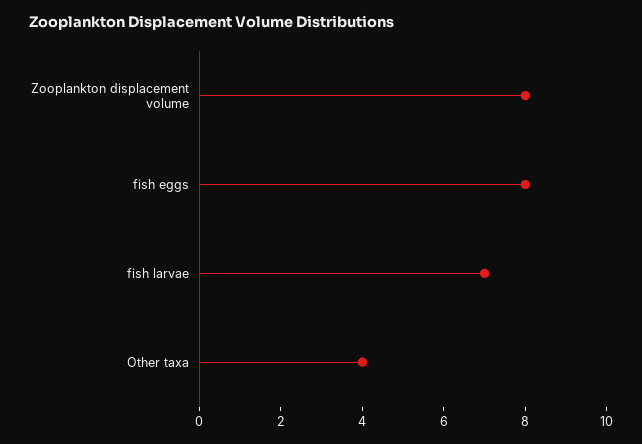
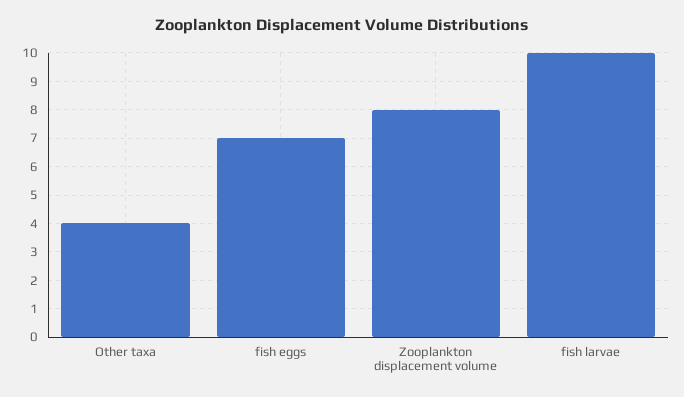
fish eggs: 8 -> 7
fish larvae: 7 -> 10

